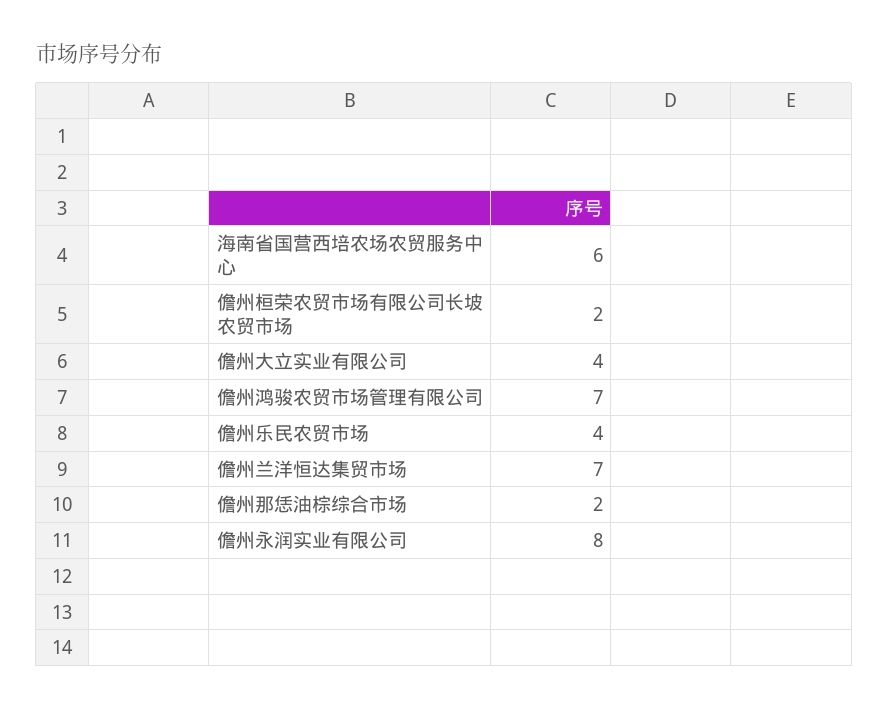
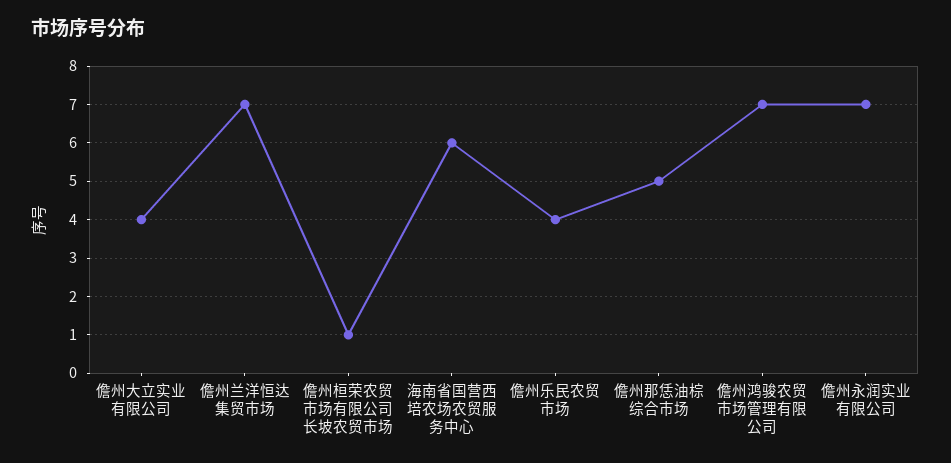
儋州桓荣农贸市场有限公司长坡农贸市场: 2 -> 1
儋州那恁油棕综合市场: 2 -> 5
儋州永润实业有限公司: 8 -> 7

